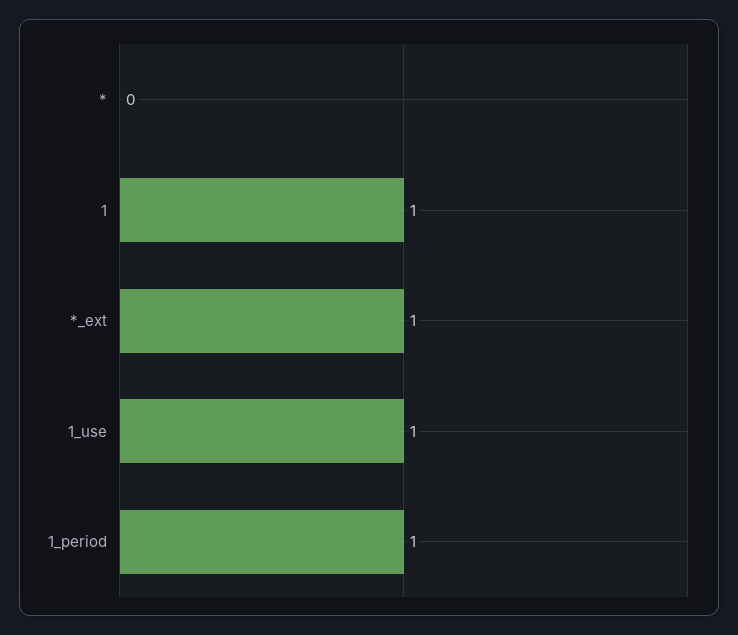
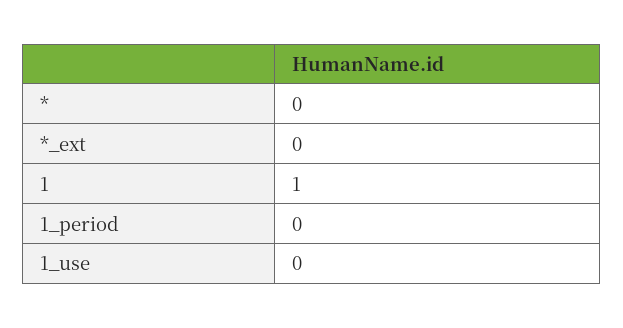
*_ext: 1 -> 0
1_use: 1 -> 0
1_period: 1 -> 0

